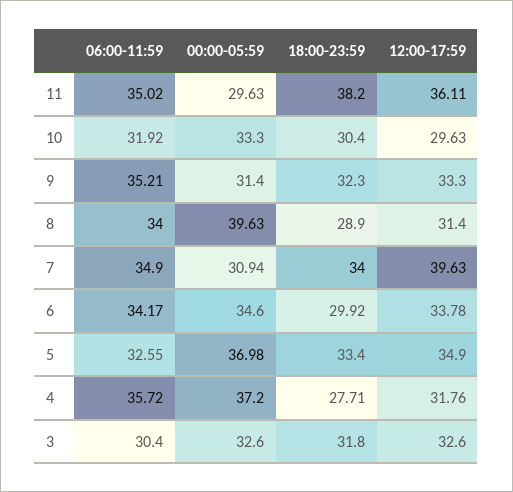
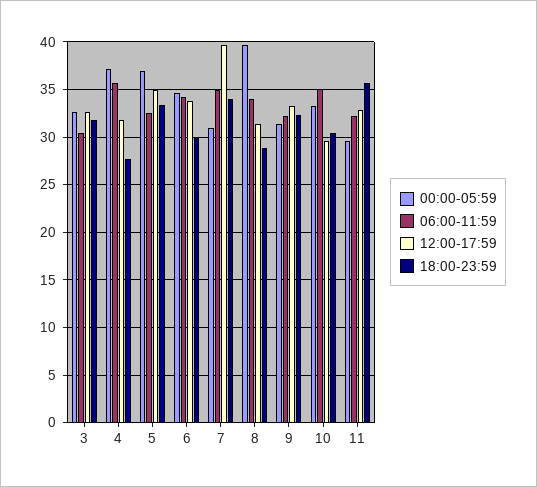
06:00-11:59, 11: 35.02 -> 32
18:00-23:59, 11: 38.2 -> 36
12:00-17:59, 11: 36.11 -> 33
06:00-11:59, 10: 31.92 -> 35
06:00-11:59, 9: 35.21 -> 32

